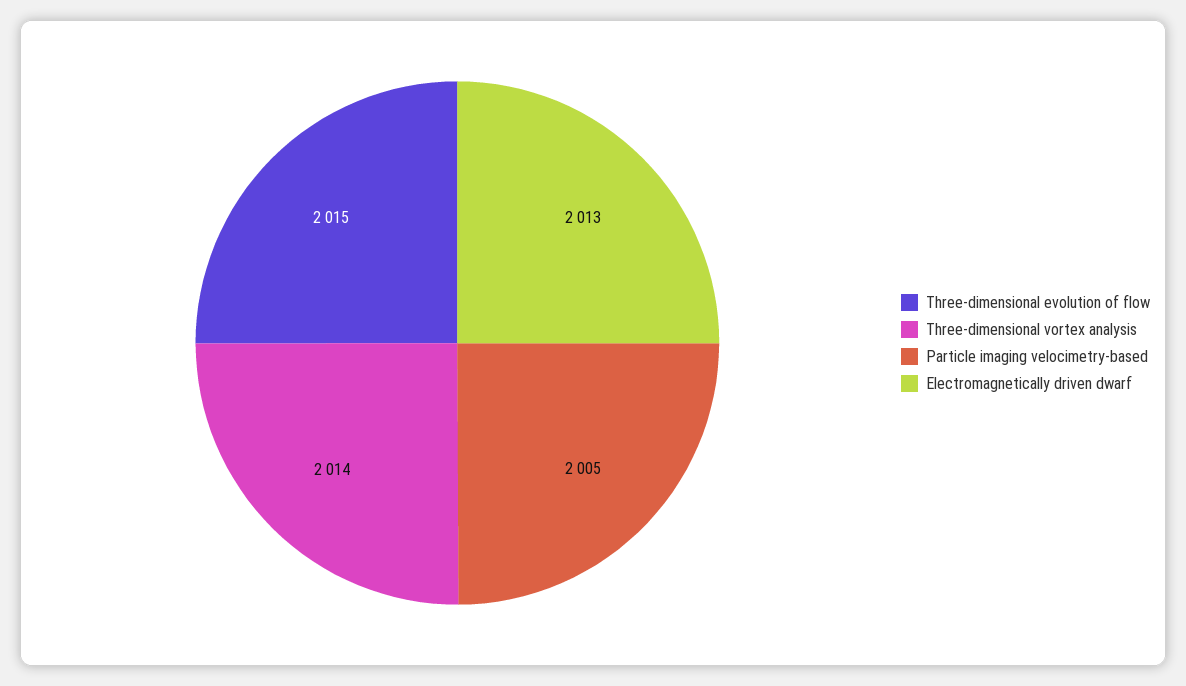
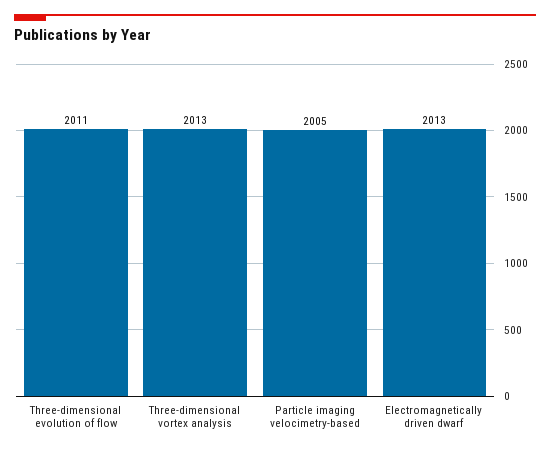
Three-dimensional evolution of flow: 2015 -> 2011
Three-dimensional vortex analysis: 2014 -> 2013

